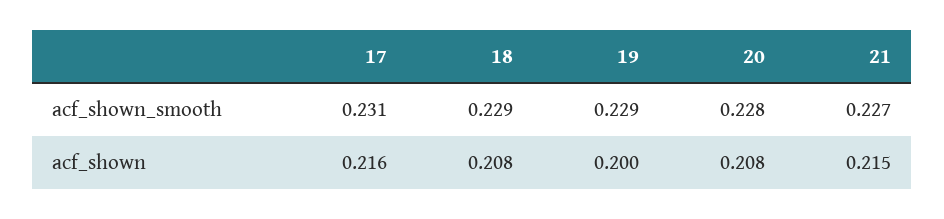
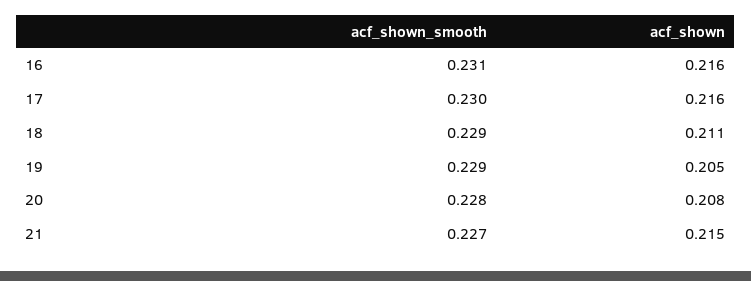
17, acf_shown_smooth: 0.231 -> 0.23
18, acf_shown: 0.208 -> 0.211
19, acf_shown: 0.2 -> 0.205
16, acf_shown_smooth: none -> 0.231
16, acf_shown: none -> 0.216

